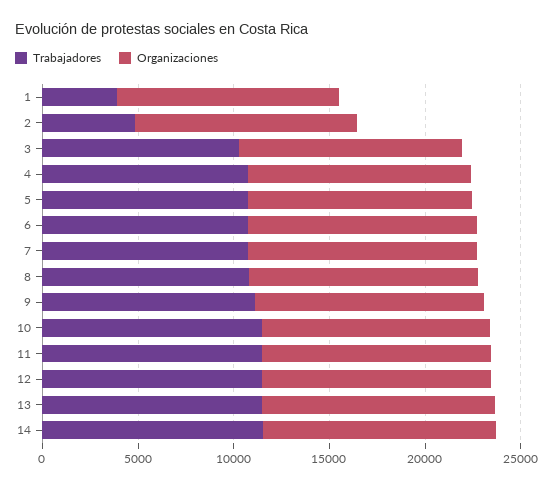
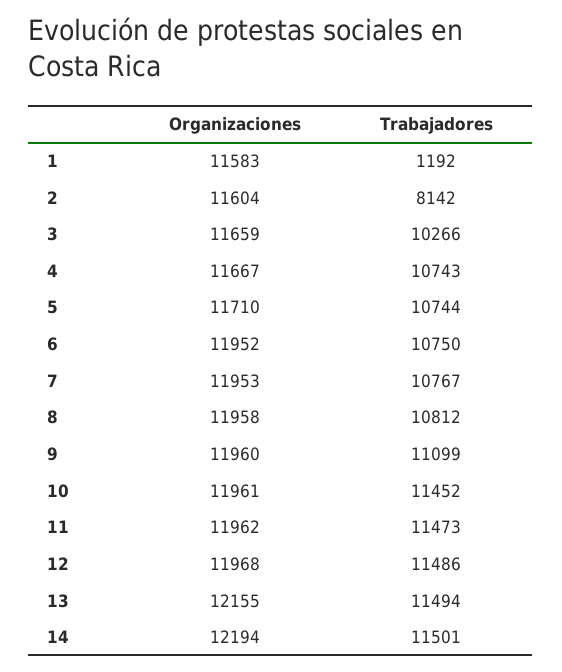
Trabajadores, 1: 4000 -> 1192
Trabajadores, 2: 5000 -> 8142

